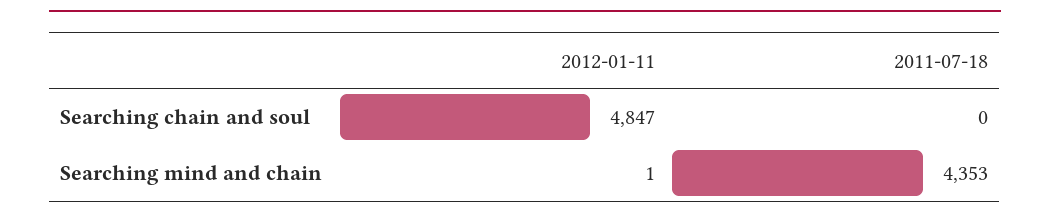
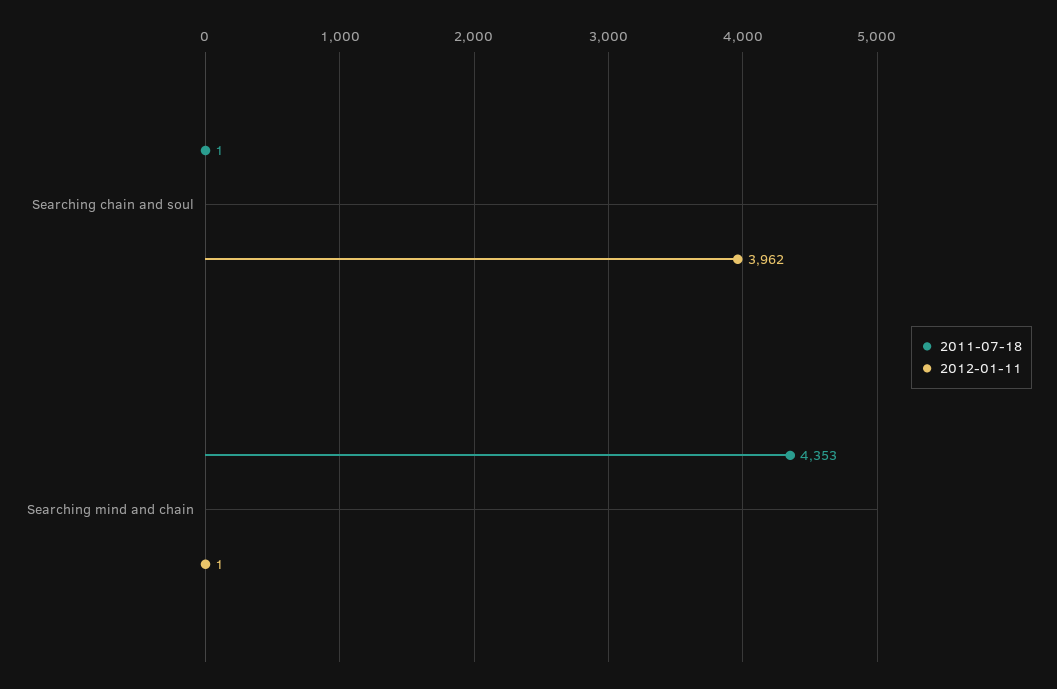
2012-01-11, Searching chain and soul: 4847 -> 3962
2011-07-18, Searching chain and soul: 0 -> 1

